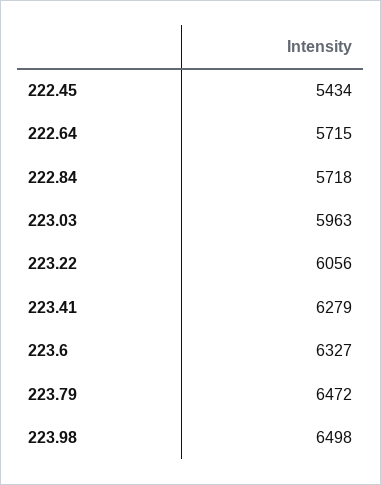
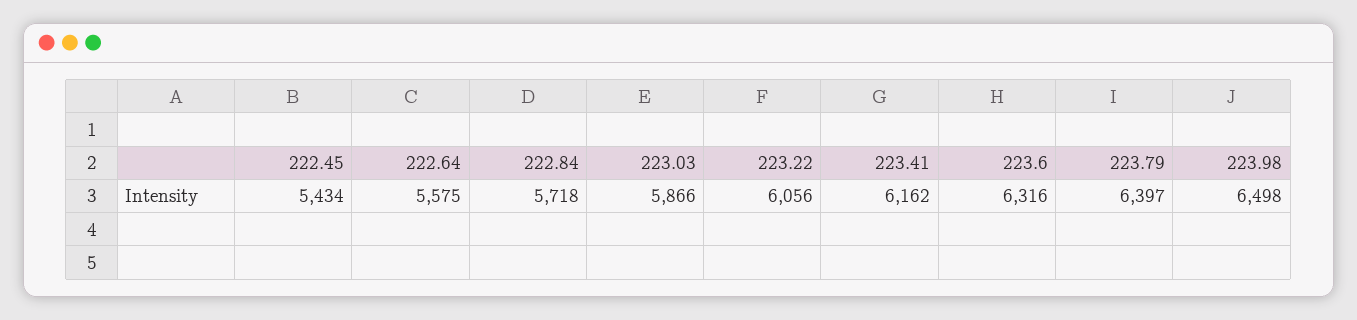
222.64: 5715 -> 5575
223.03: 5963 -> 5866
223.41: 6279 -> 6162
223.6: 6327 -> 6316
223.79: 6472 -> 6397

